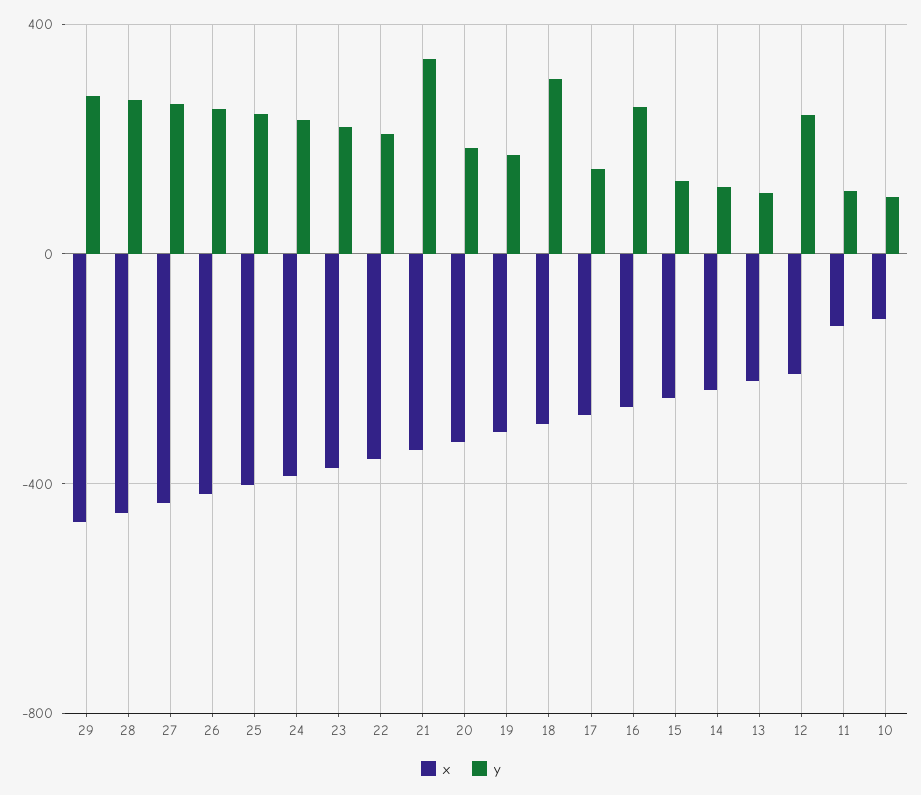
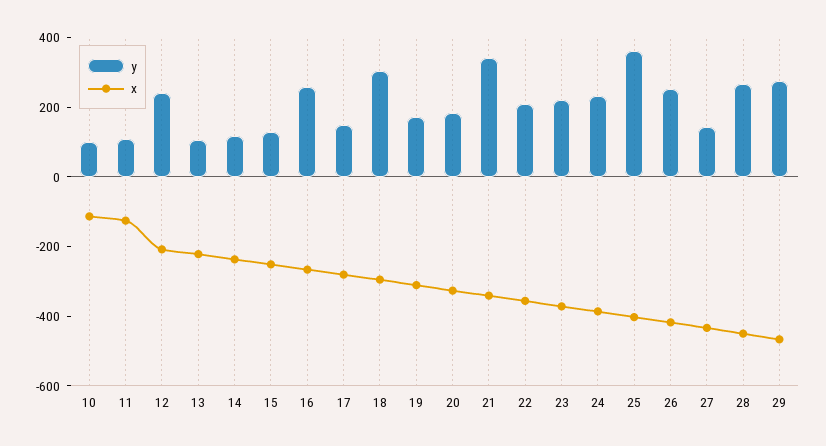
y, 27: 250 -> 150
y, 25: 250 -> 350

